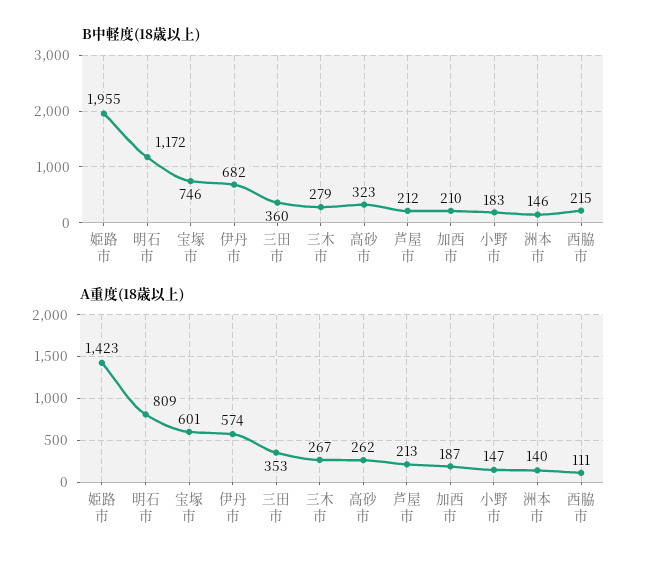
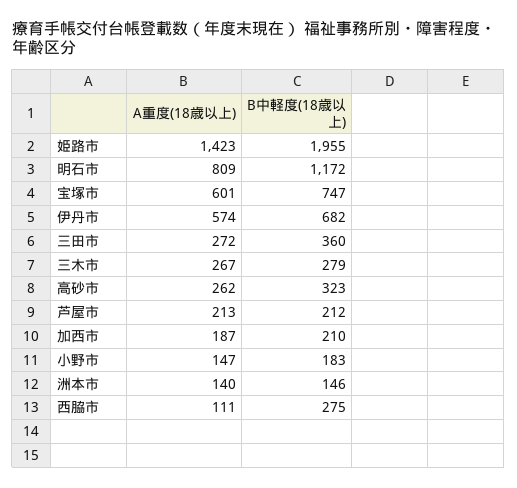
B中軽度(18歳以上), 宝塚市: 746 -> 747
B中軽度(18歳以上), 西脇市: 215 -> 275
A重度(18歳以上), 三田市: 353 -> 272

